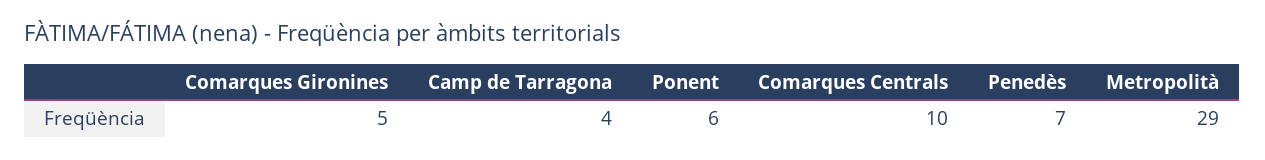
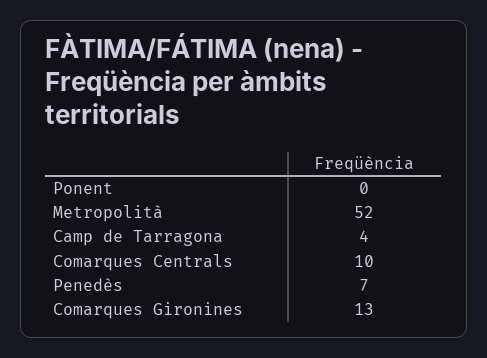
Comarques Gironines: 5 -> 13
Ponent: 6 -> 0
Metropolità: 29 -> 52

